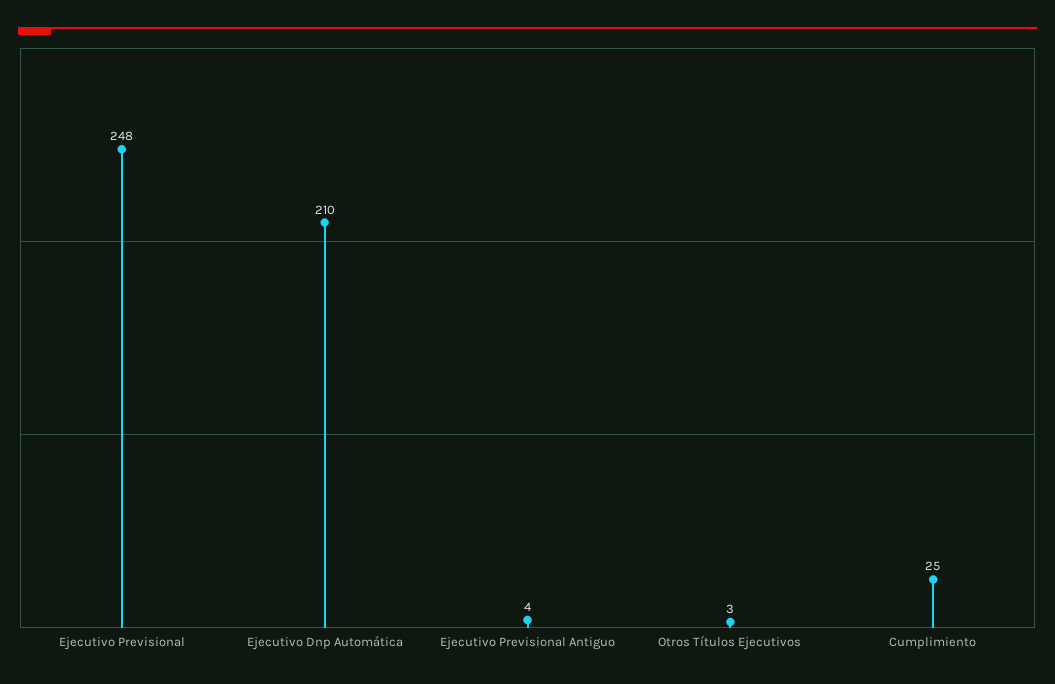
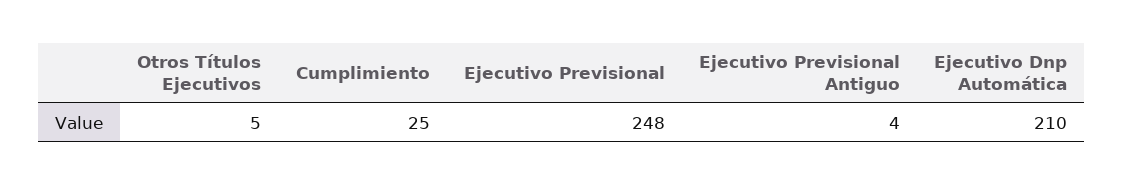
Otros Títulos Ejecutivos: 3 -> 5

